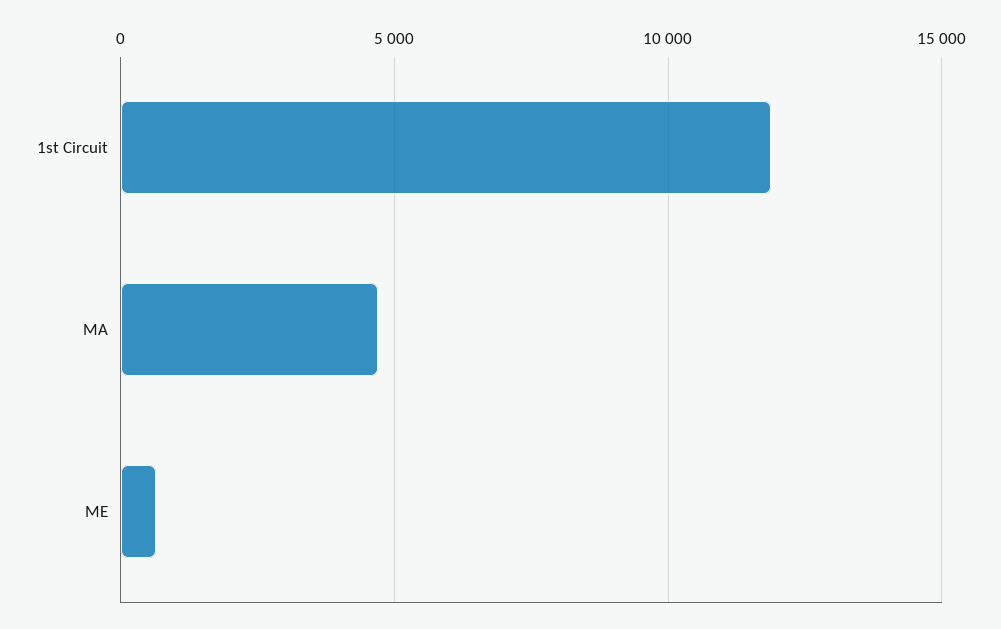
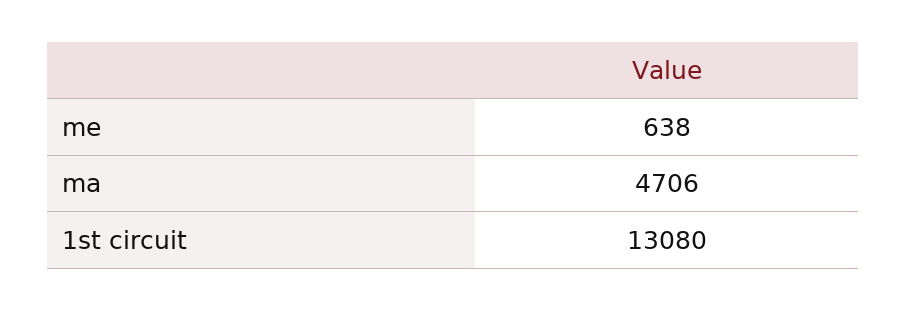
1st Circuit: 12000 -> 13080

